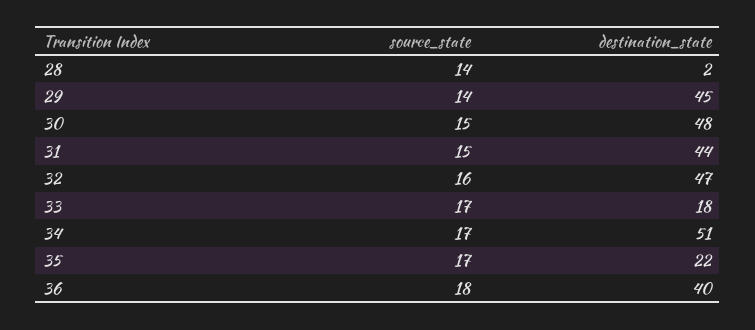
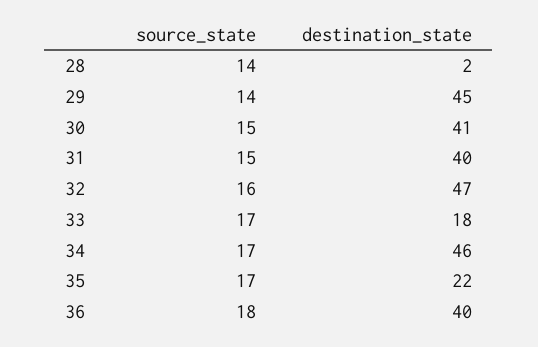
destination_state, 30: 48 -> 41
destination_state, 31: 44 -> 40
destination_state, 34: 51 -> 46

